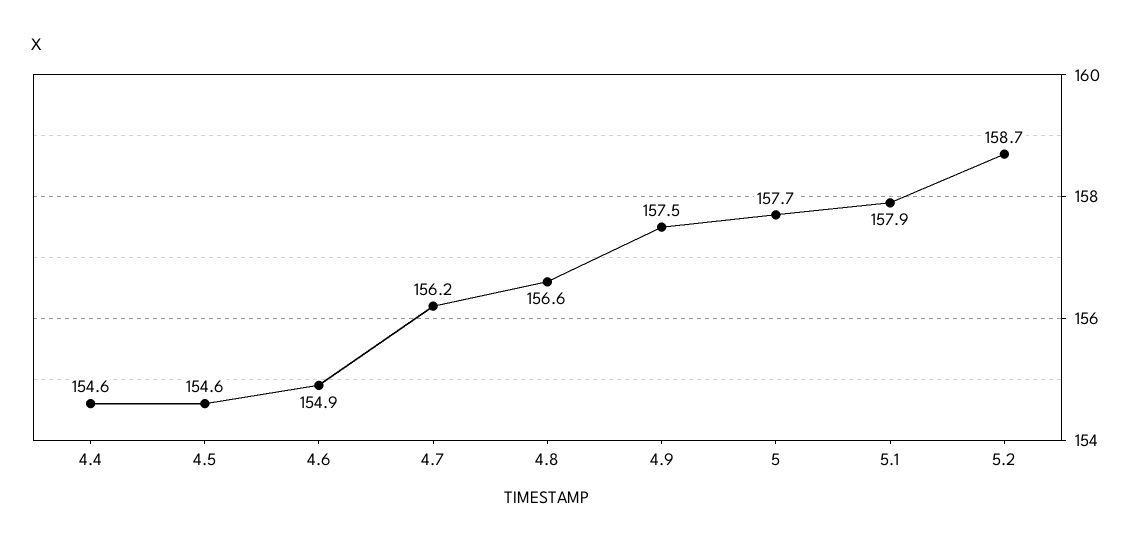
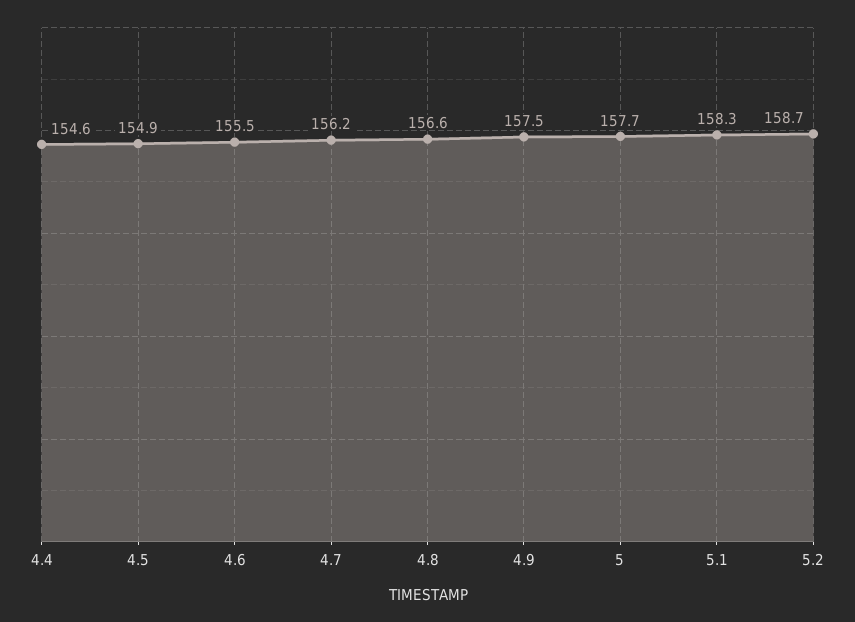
4.5: 154.6 -> 154.9
4.6: 154.9 -> 155.5
5.1: 157.9 -> 158.3

